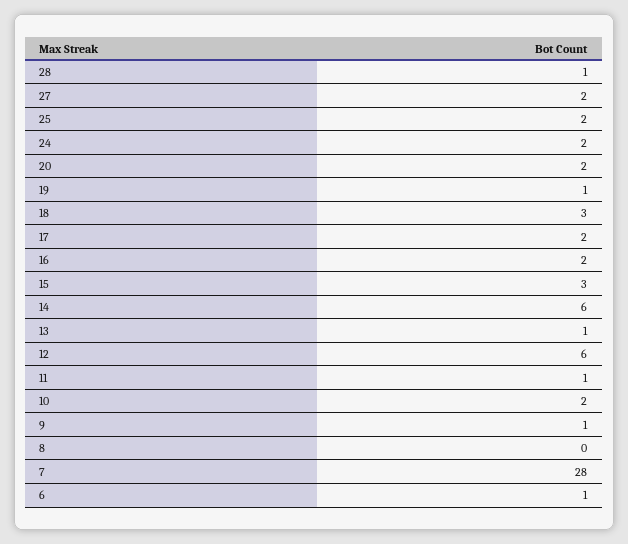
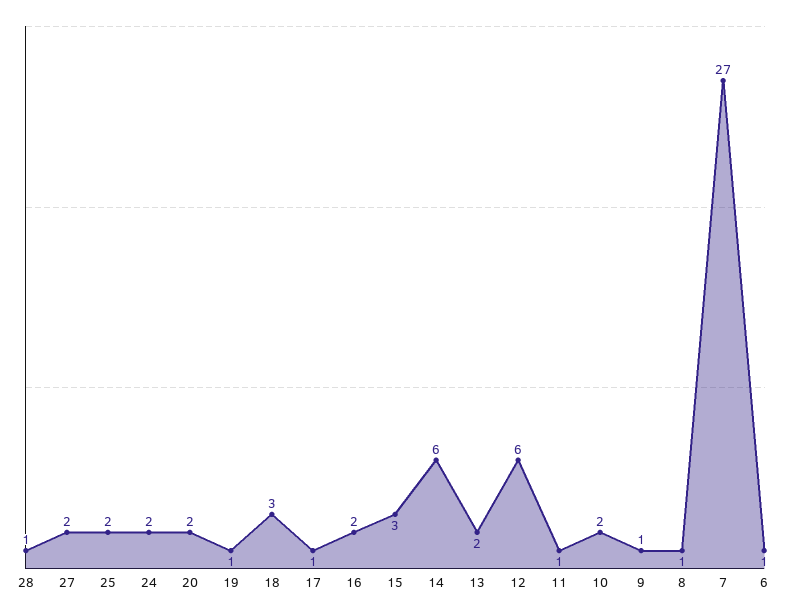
17: 2 -> 1
13: 1 -> 2
8: 0 -> 1
7: 28 -> 27

